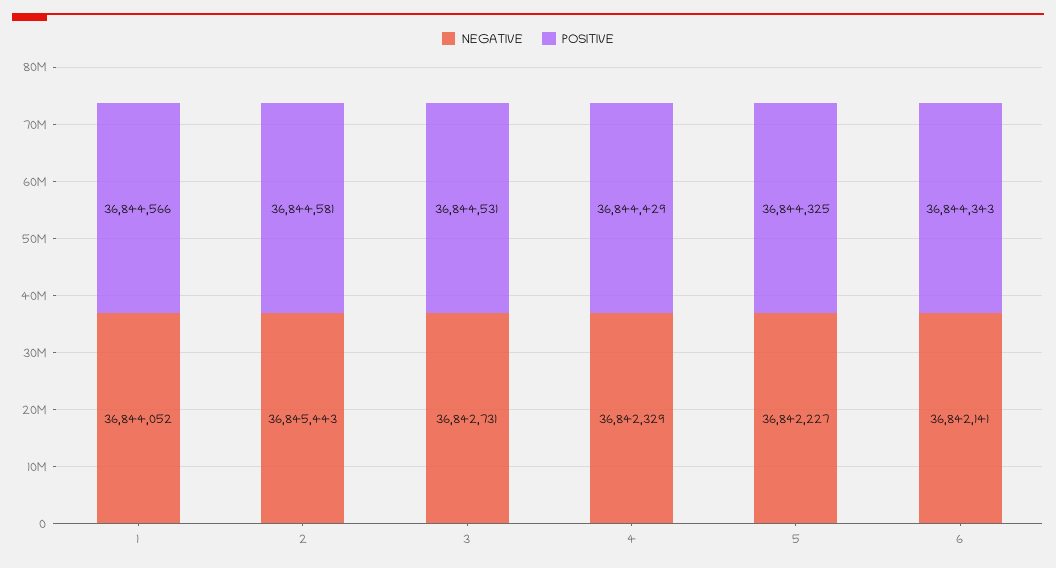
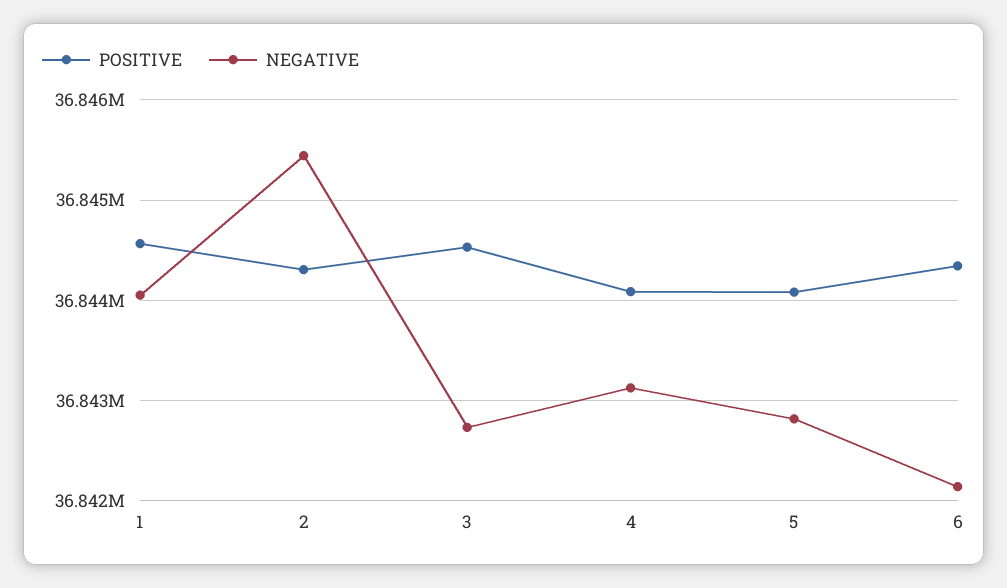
POSITIVE, 2: 36844581 -> 36844300
NEGATIVE, 4: 36842329 -> 36843100
POSITIVE, 4: 36844429 -> 36844100
NEGATIVE, 5: 36842227 -> 36842800
POSITIVE, 5: 36844325 -> 36844100

